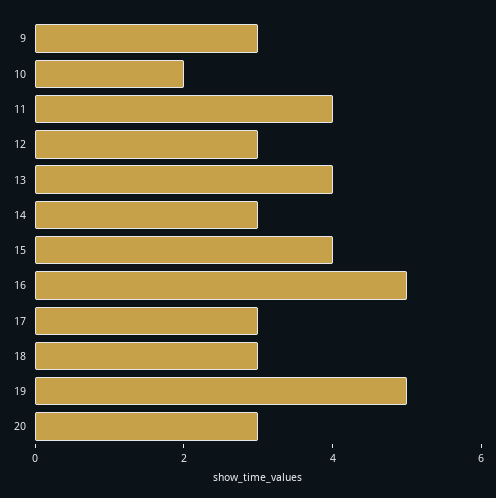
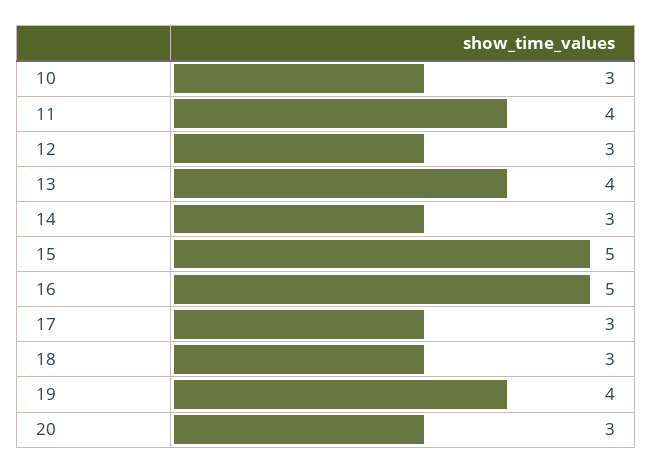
9: 3 -> none
10: 2 -> 3
15: 4 -> 5
19: 5 -> 4

